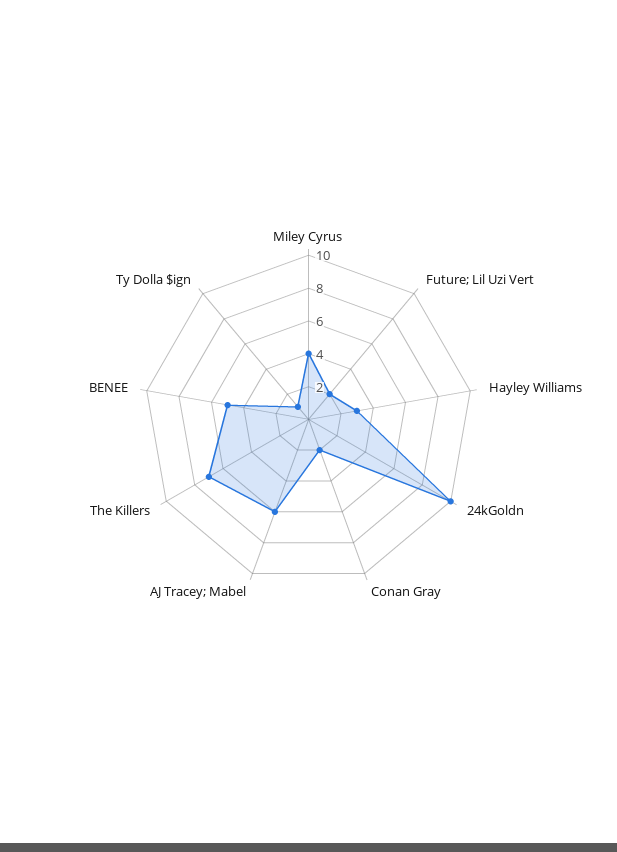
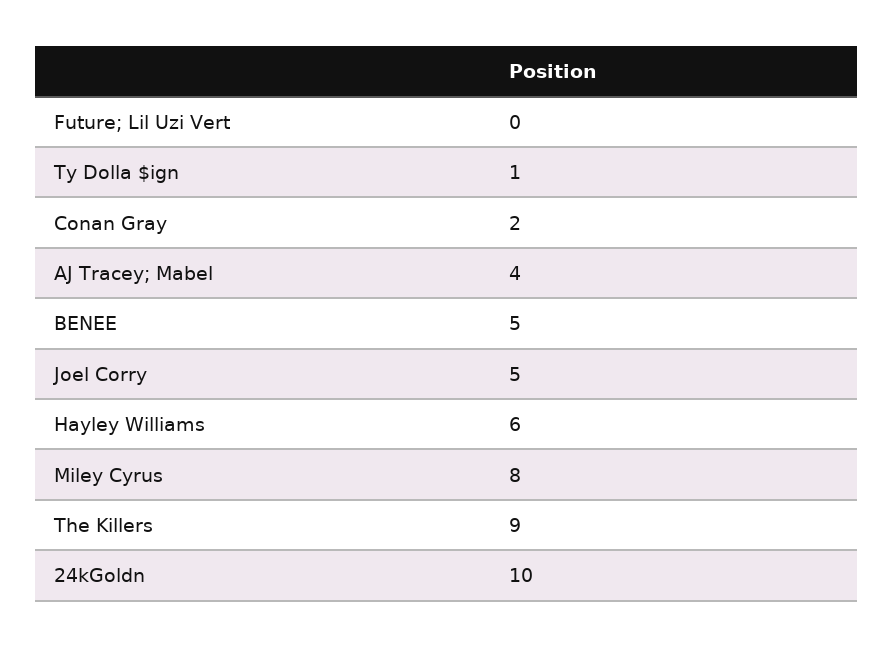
Miley Cyrus: 4 -> 8
Future; Lil Uzi Vert: 2 -> 0
Hayley Williams: 3 -> 6
AJ Tracey; Mabel: 6 -> 4
The Killers: 7 -> 9
Joel Corry: none -> 5

